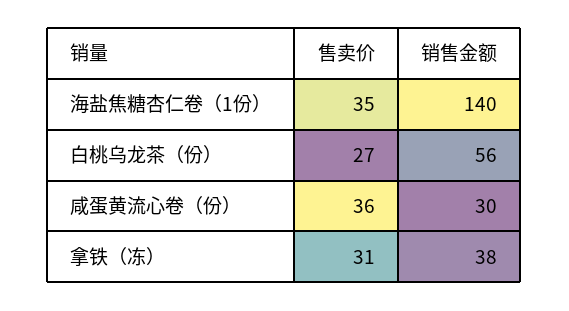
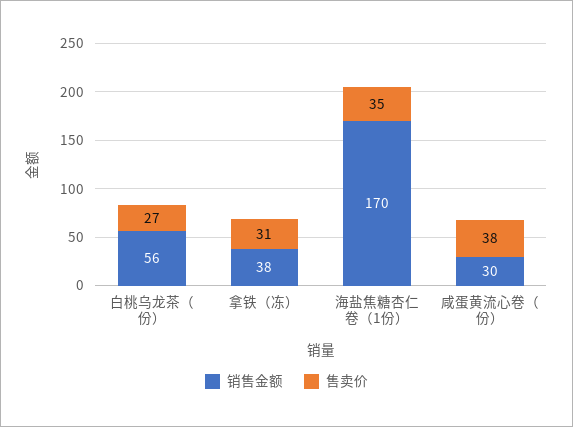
销售金额, 海盐焦糖杏仁卷（1份）: 140 -> 170
售卖价, 咸蛋黄流心卷（份）: 36 -> 38

